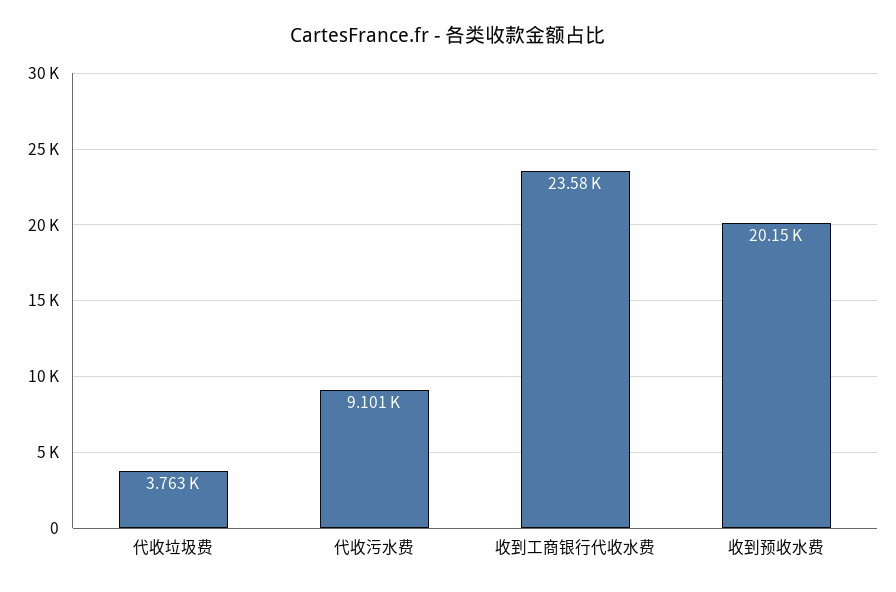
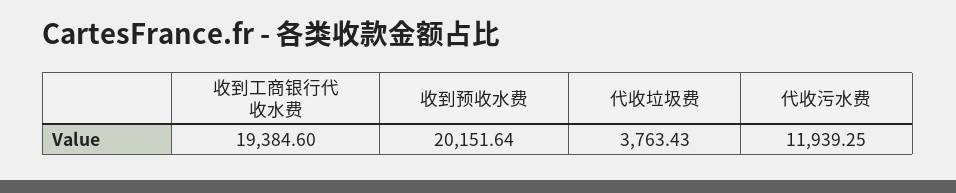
代收污水费: 9101 -> 11939.25
收到工商银行代收水费: 23580 -> 19384.6

